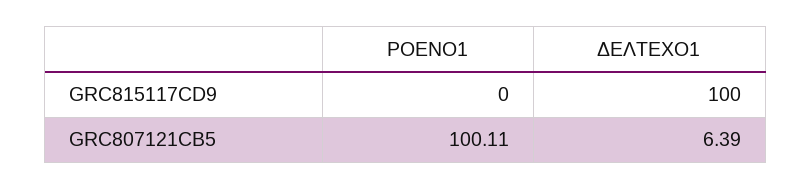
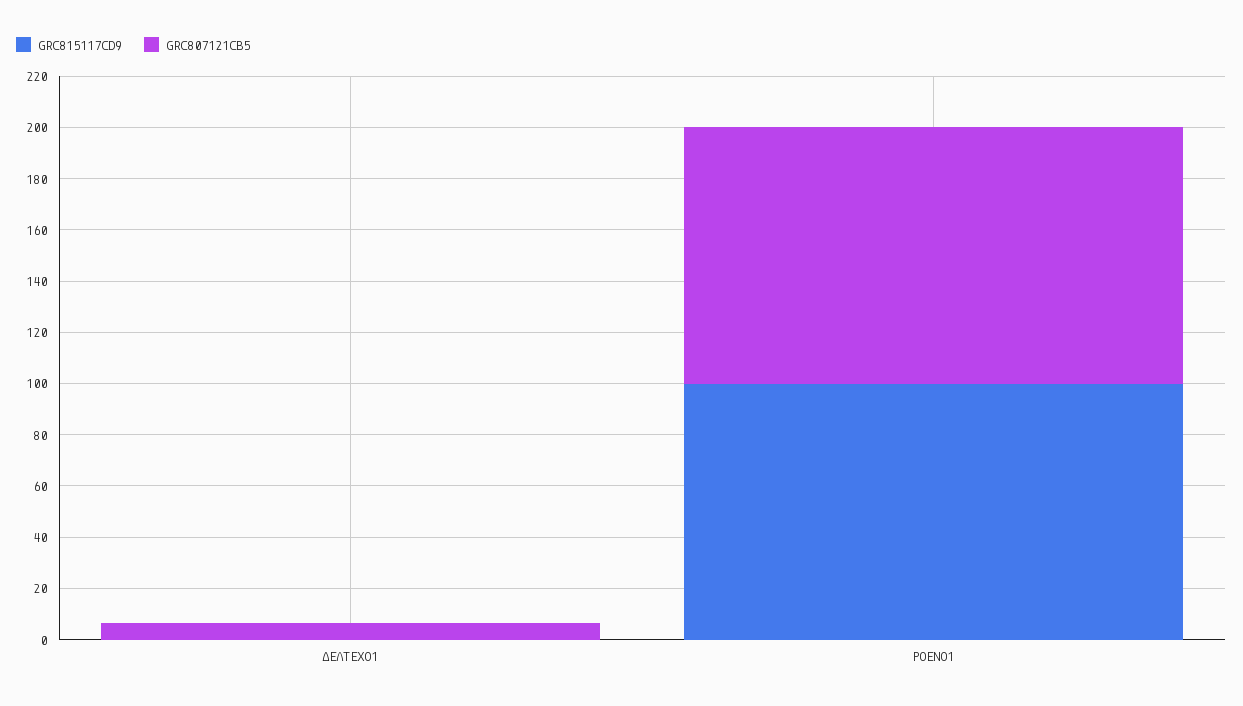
GRC815117CD9, ΡΟΕΝΟ1: 0 -> 100
GRC815117CD9, ΔΕΛΤΕΧΟ1: 100 -> 0

